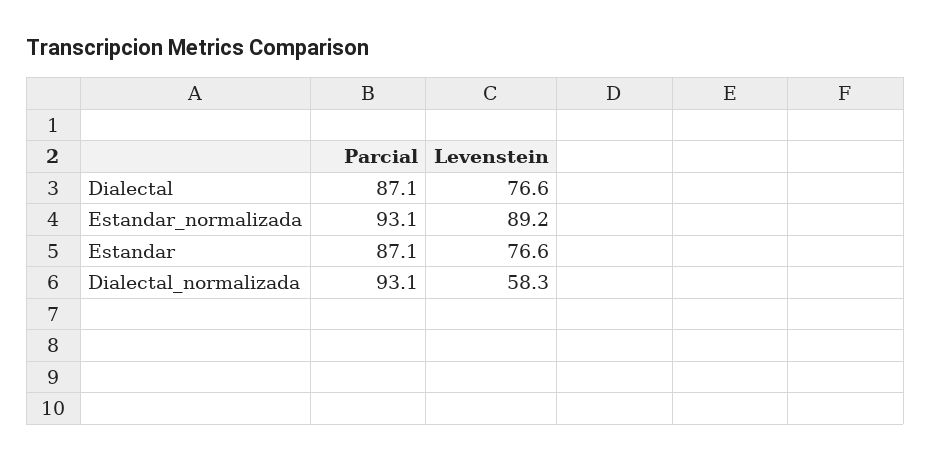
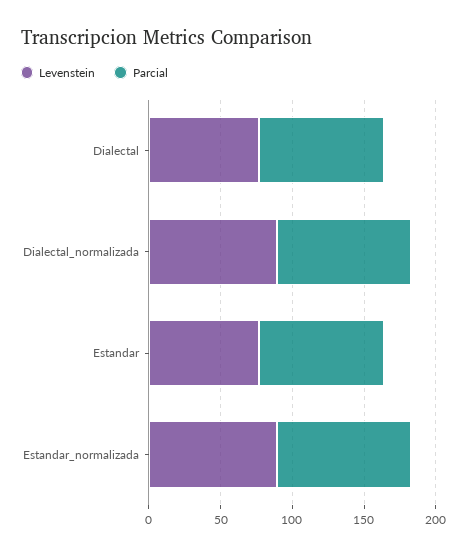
Levenstein, Dialectal_normalizada: 58.3 -> 90

